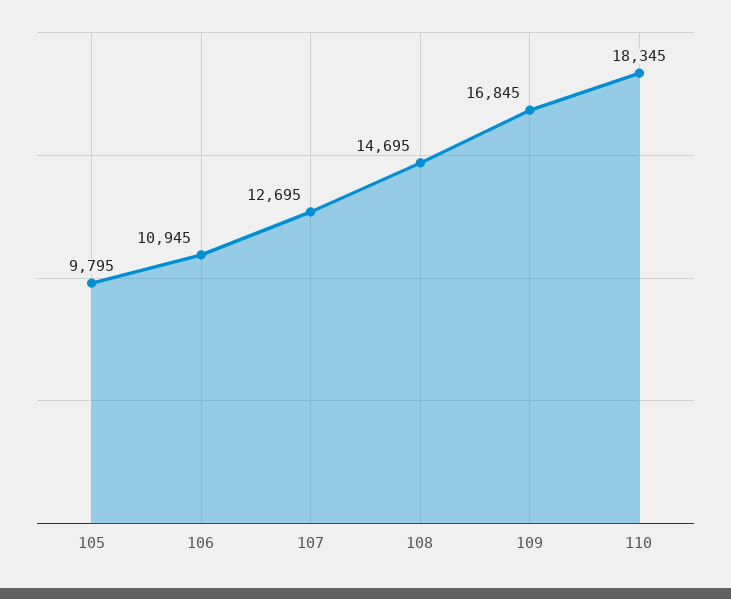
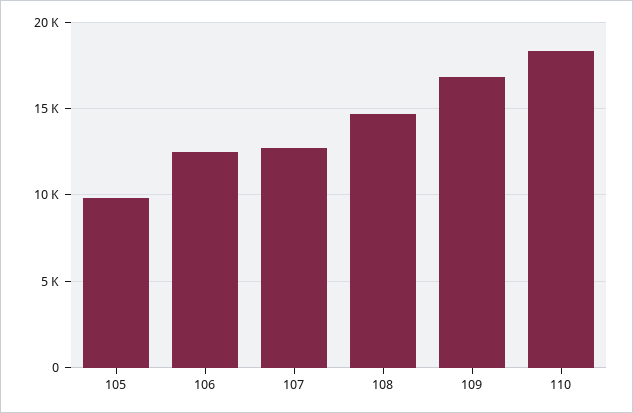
106: 10945 -> 12500

